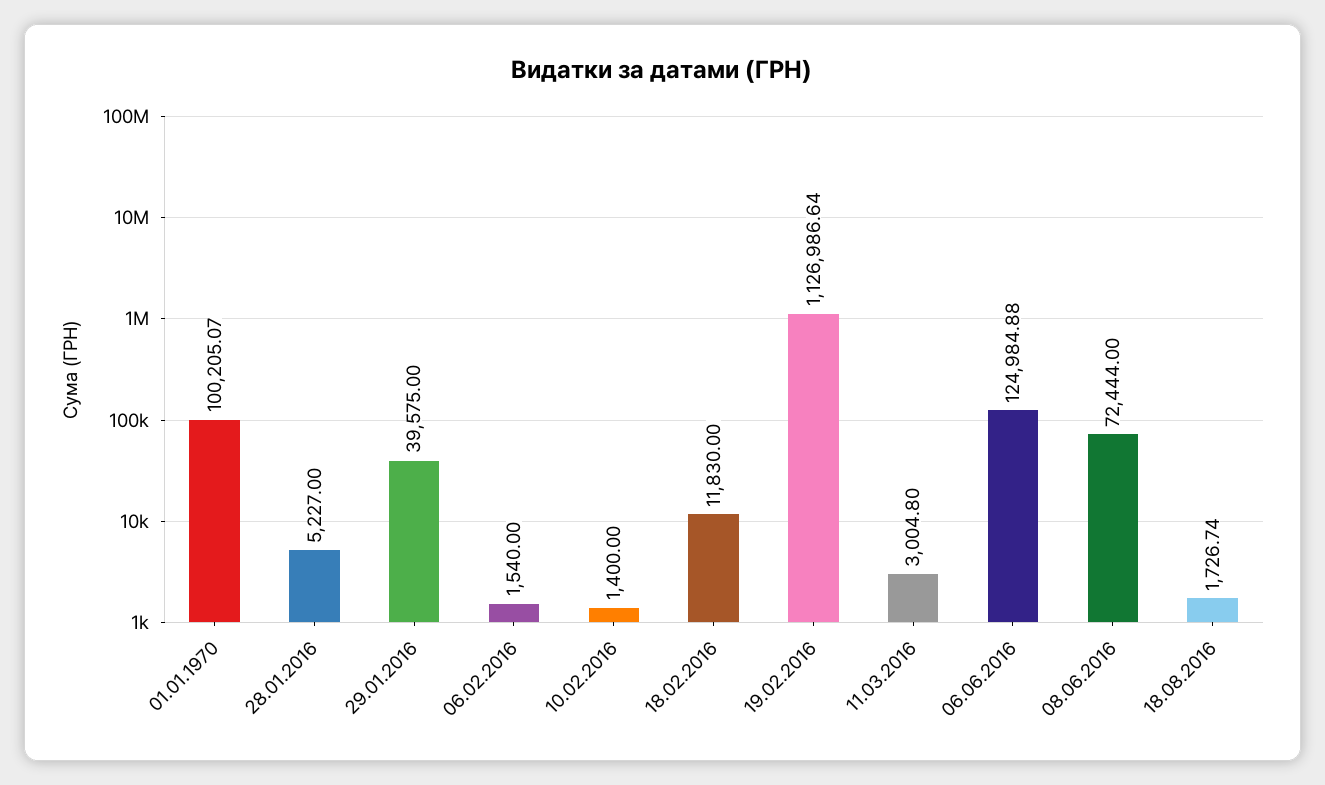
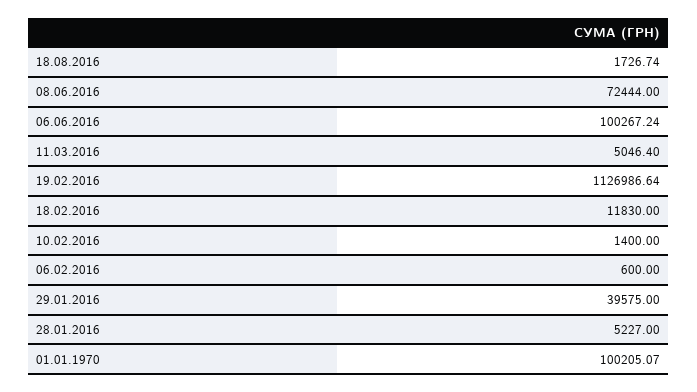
06.02.2016: 1540 -> 600
11.03.2016: 3004.8 -> 5046.4
06.06.2016: 124984.88 -> 100267.24

